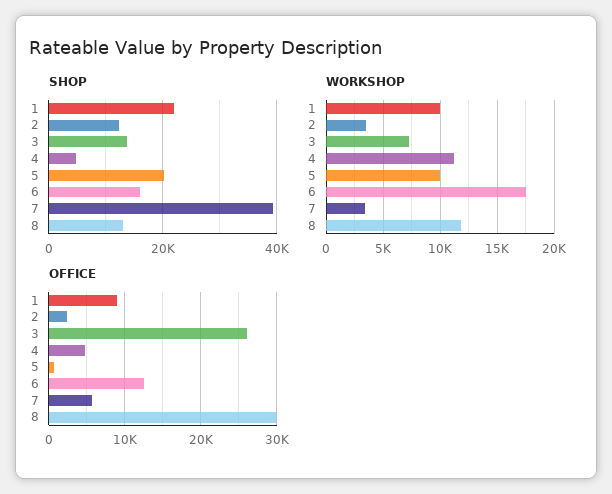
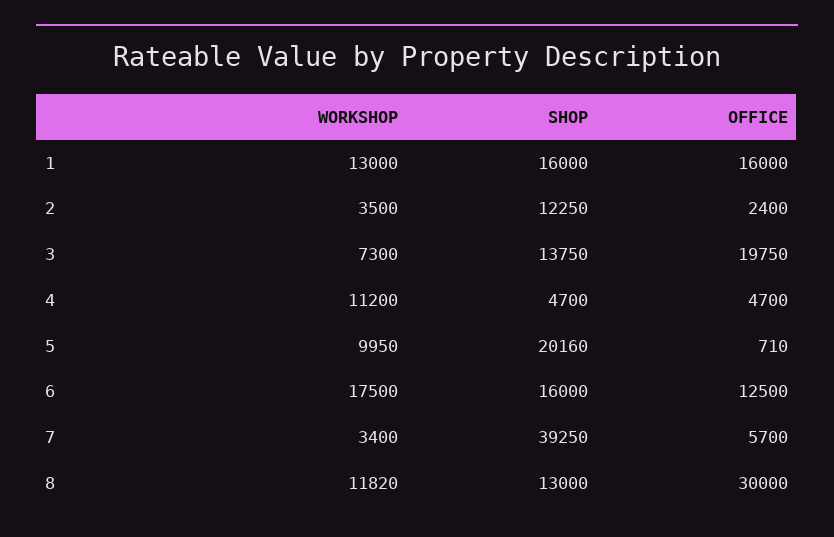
SHOP, 1: 22000 -> 16000
WORKSHOP, 1: 10000 -> 13000
OFFICE, 1: 9000 -> 16000
OFFICE, 3: 26000 -> 19750

